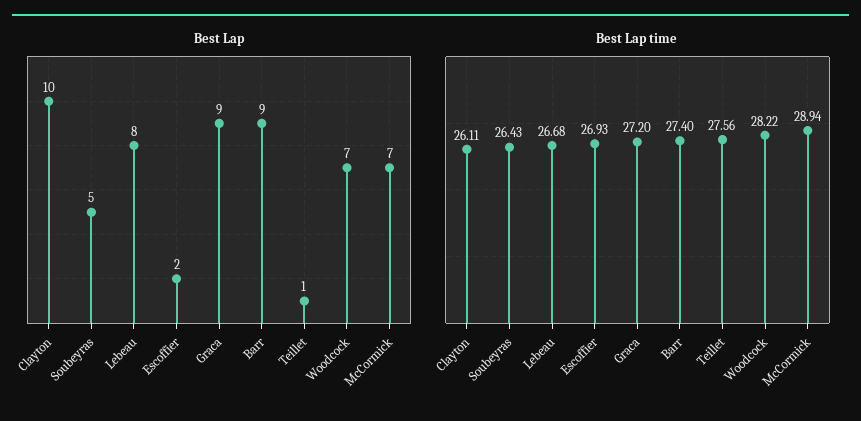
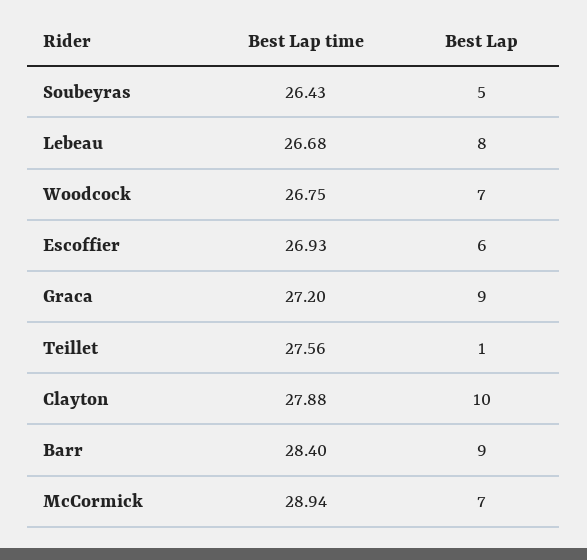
Best Lap, Escoffier: 2 -> 6
Best Lap time, Clayton: 26.11 -> 27.88
Best Lap time, Barr: 27.4 -> 28.4
Best Lap time, Woodcock: 28.22 -> 26.75

